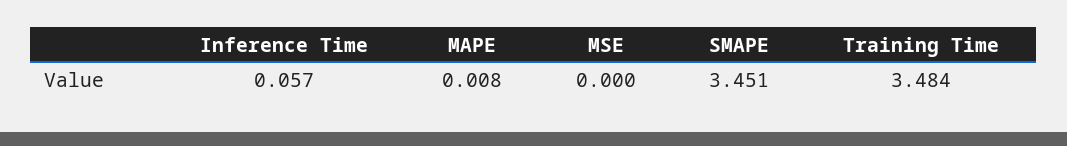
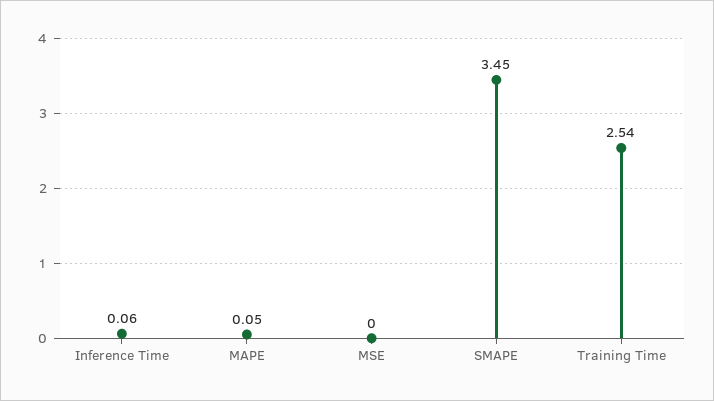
MAPE: 0.008 -> 0.05
Training Time: 3.484 -> 2.54

